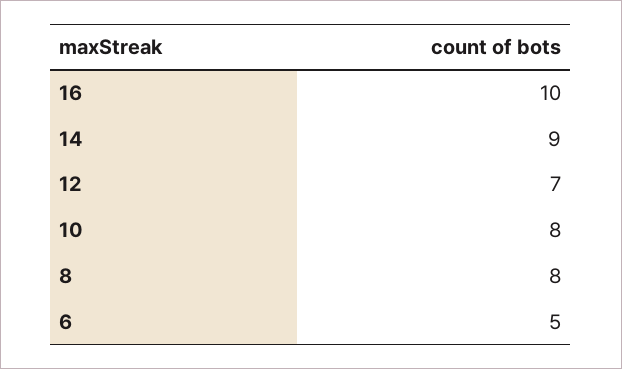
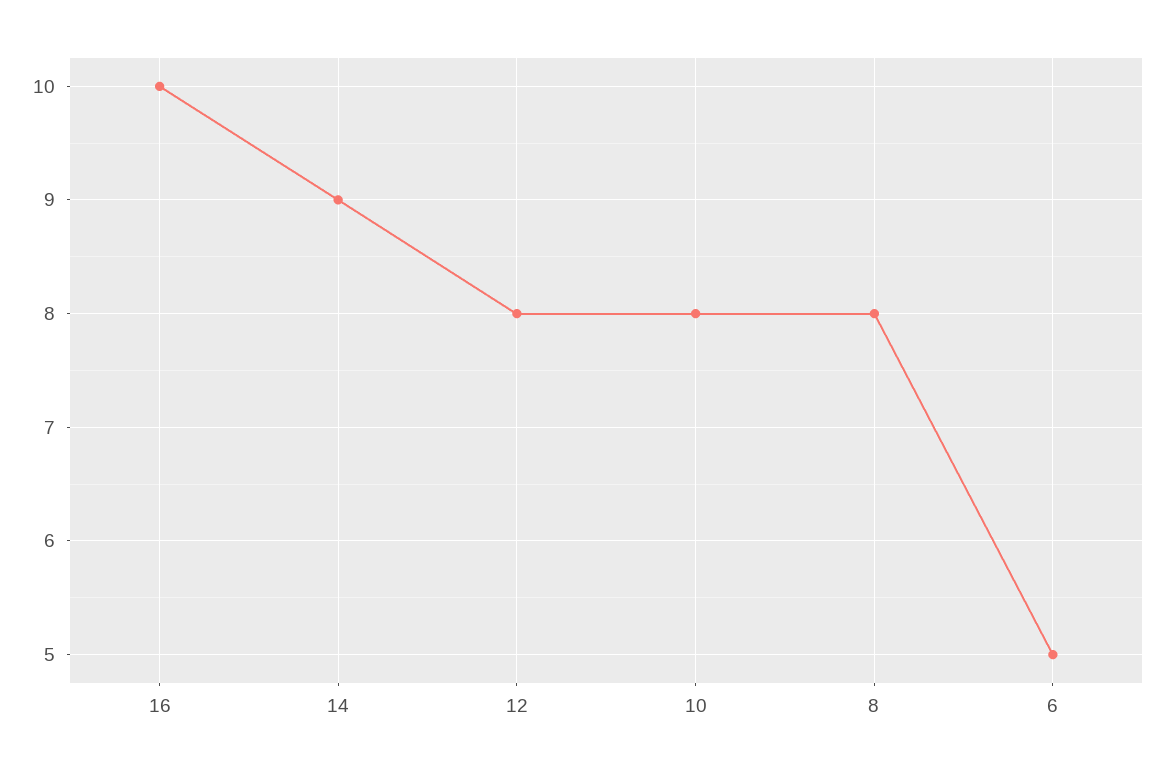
12: 7 -> 8

